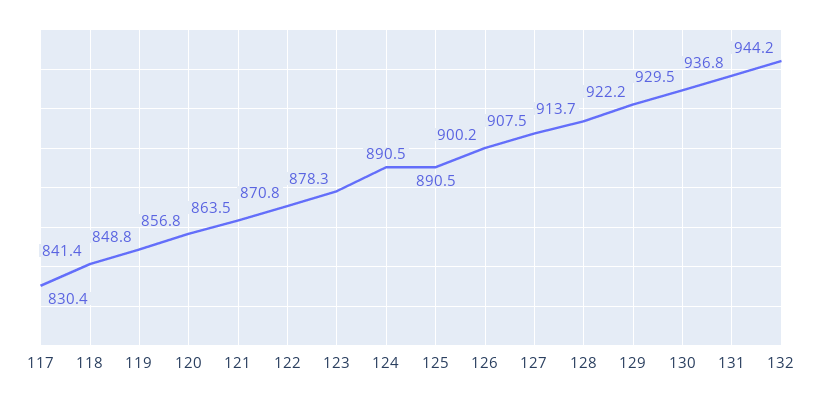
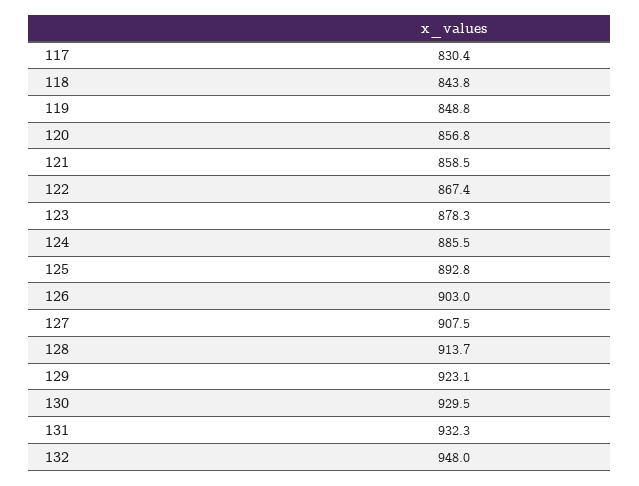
118: 841.4 -> 843.8
121: 863.5 -> 858.5
122: 870.8 -> 867.4
124: 890.5 -> 885.5
125: 890.5 -> 892.8
126: 900.2 -> 903
129: 922.2 -> 923.1
131: 936.8 -> 932.3
132: 944.2 -> 948

